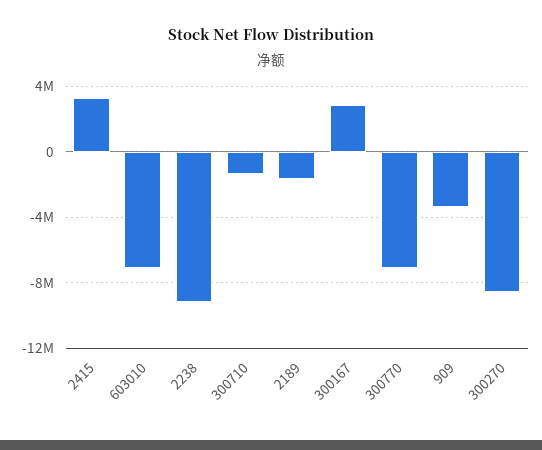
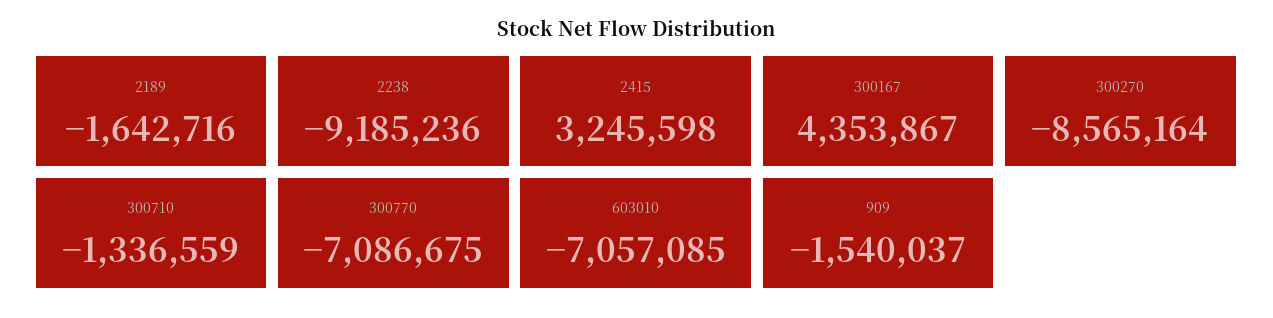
300167: 3000000 -> 4353867
909: -3500000 -> -1540037

